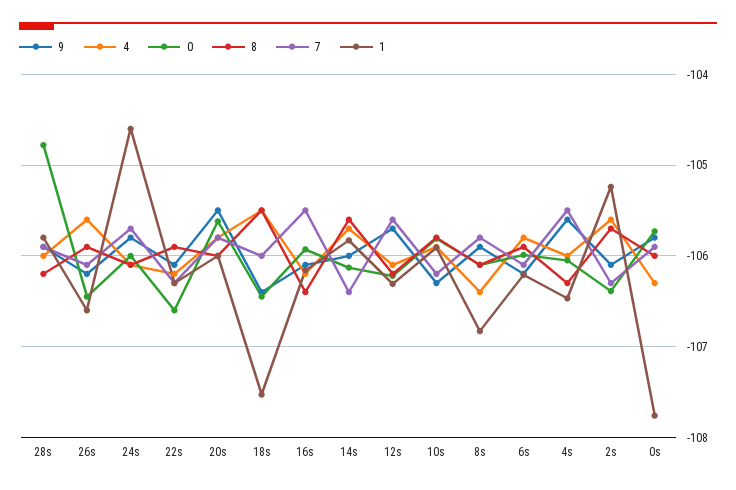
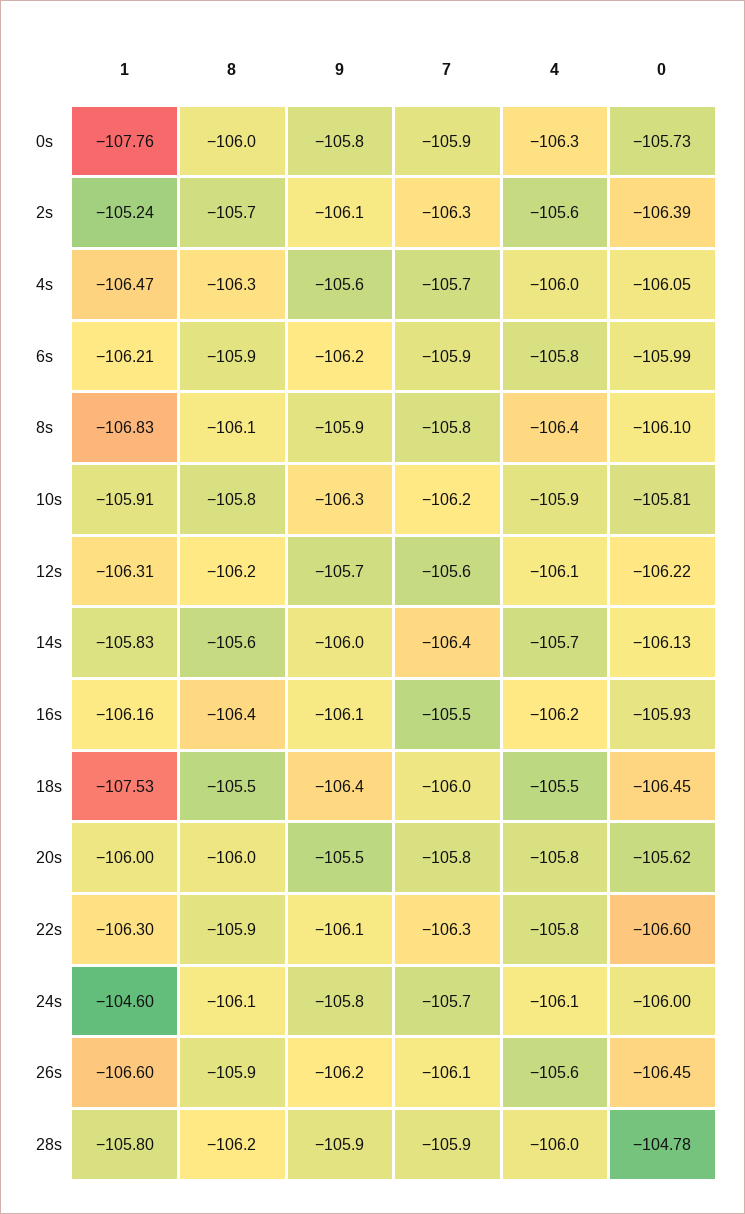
4, 22s: -106.2 -> -105.8
7, 6s: -106.1 -> -105.9
7, 4s: -105.5 -> -105.7

